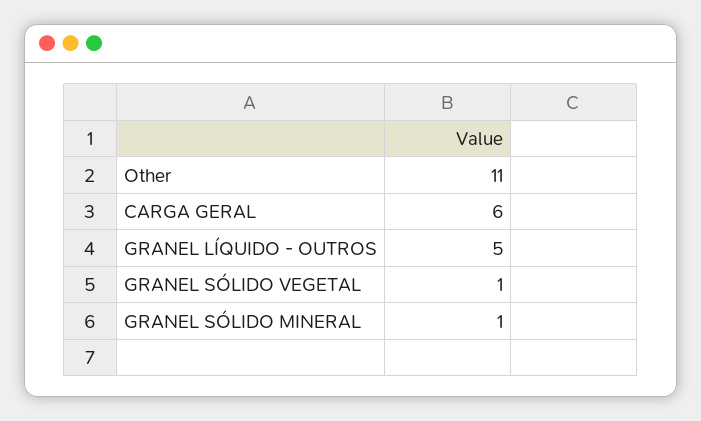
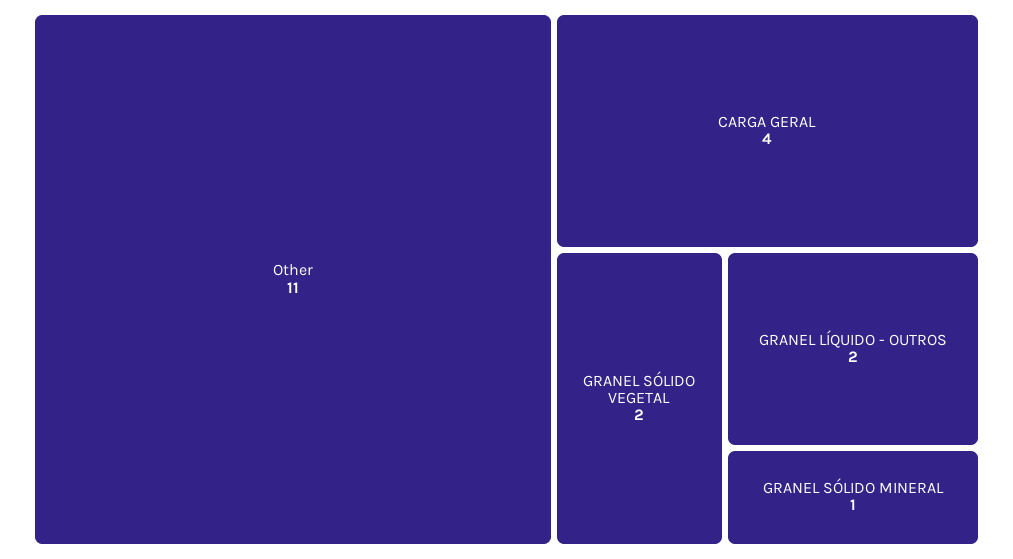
CARGA GERAL: 6 -> 4
GRANEL LÍQUIDO - OUTROS: 5 -> 2
GRANEL SÓLIDO VEGETAL: 1 -> 2

